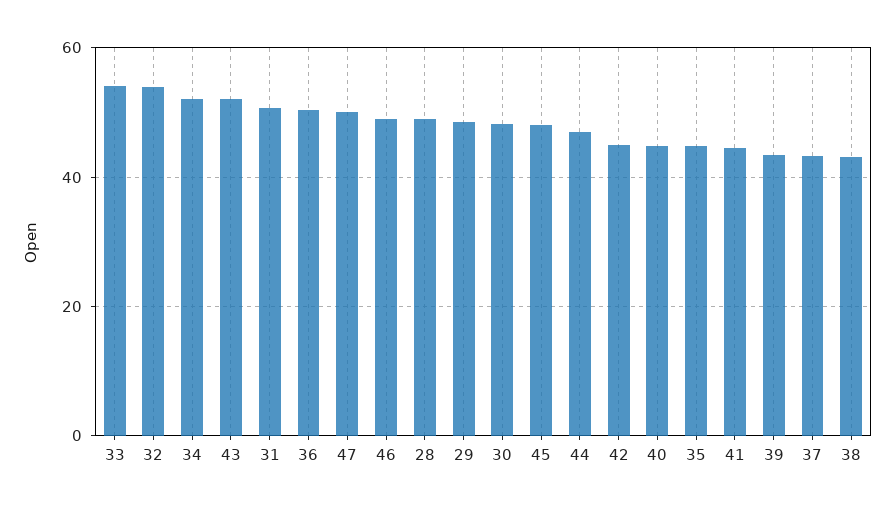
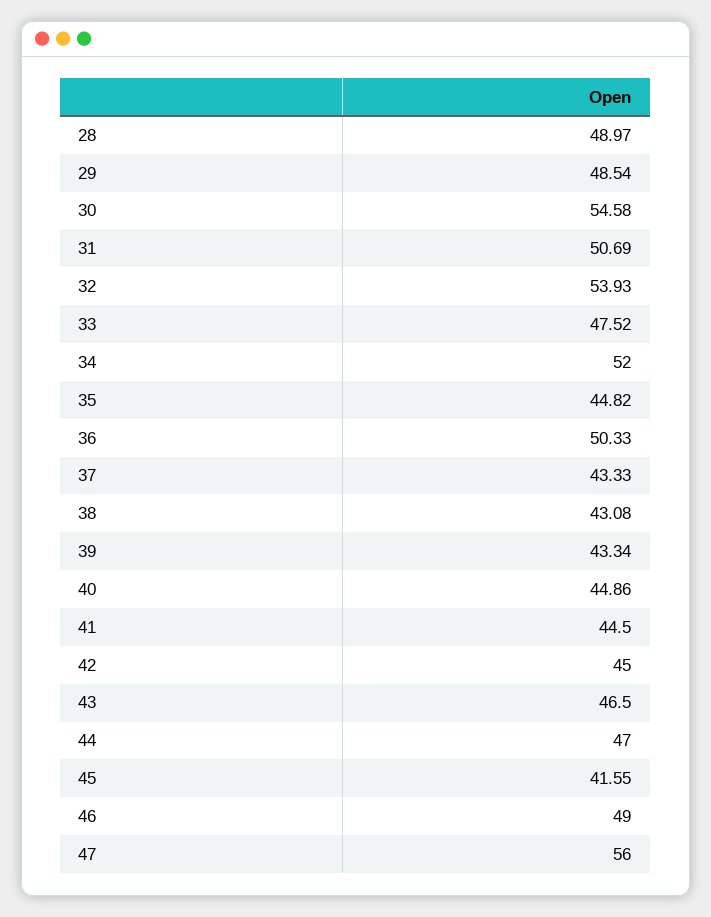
33: 54 -> 47.52
43: 52 -> 46.5
47: 50 -> 56
30: 48 -> 54.58
45: 48 -> 41.55

